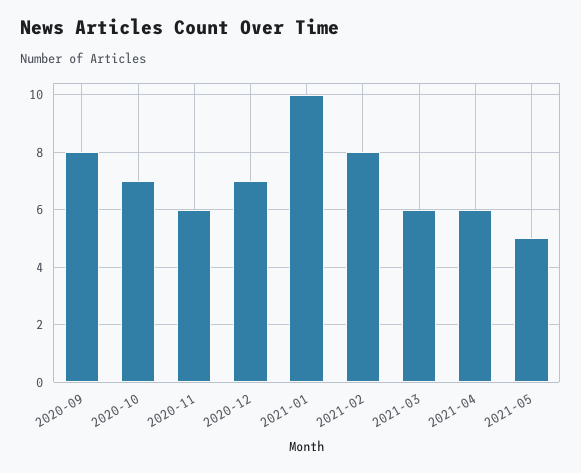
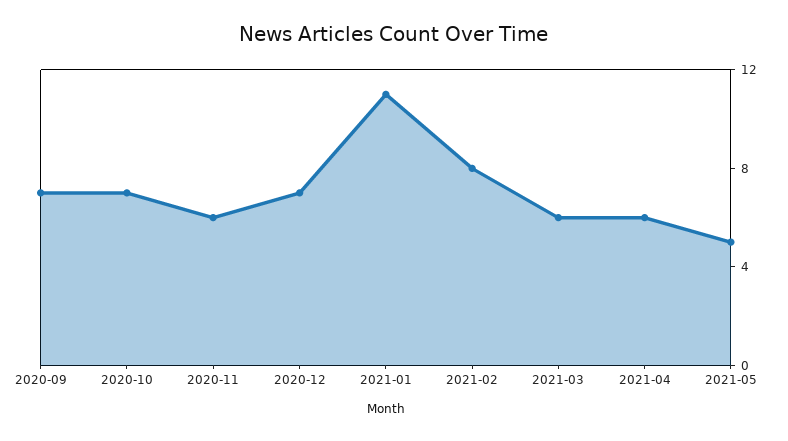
2020-09: 8 -> 7
2021-01: 10 -> 11

